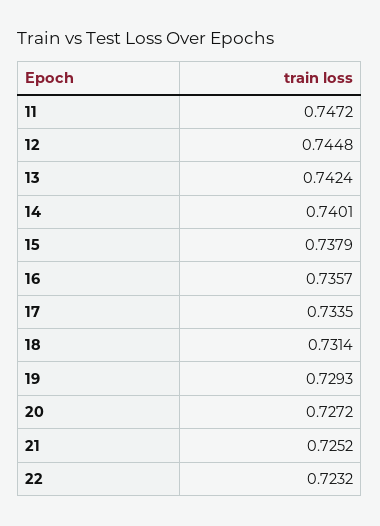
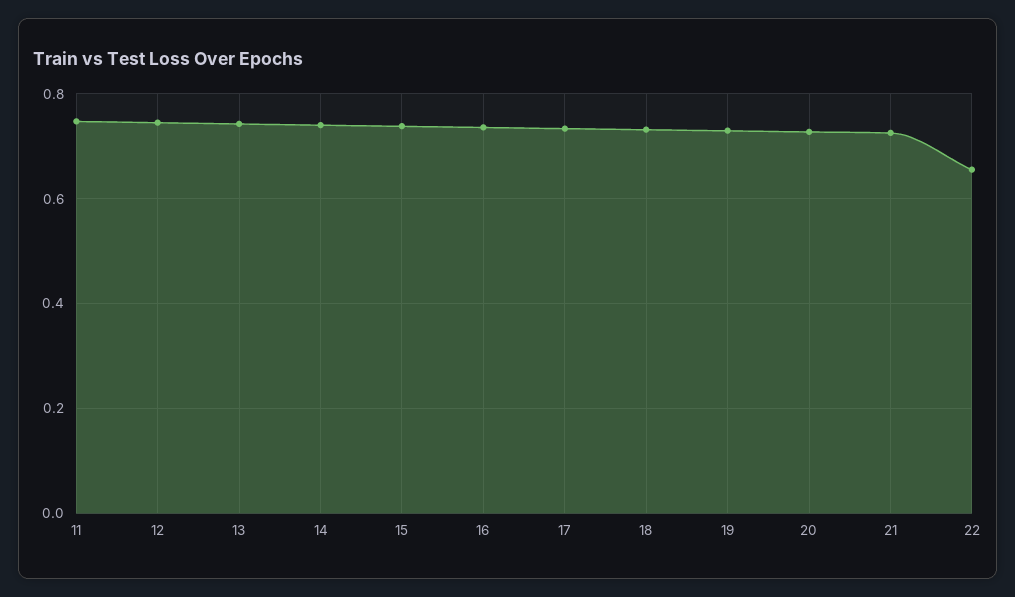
22: 0.7232 -> 0.66

